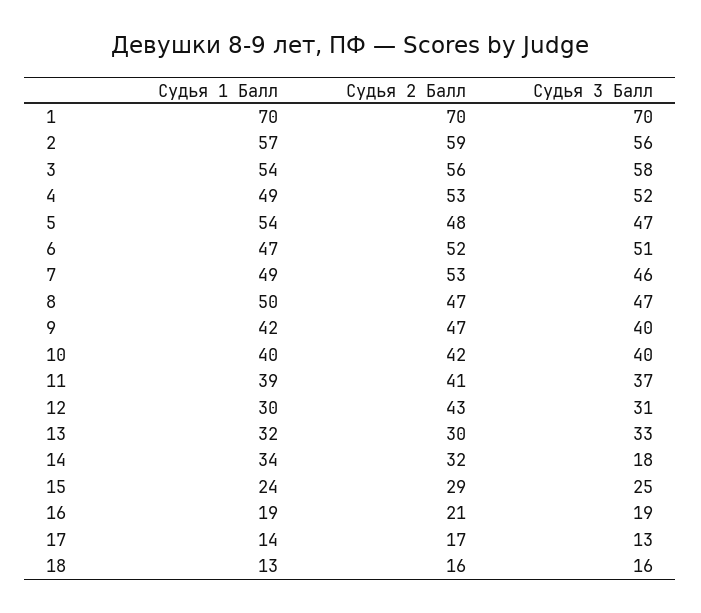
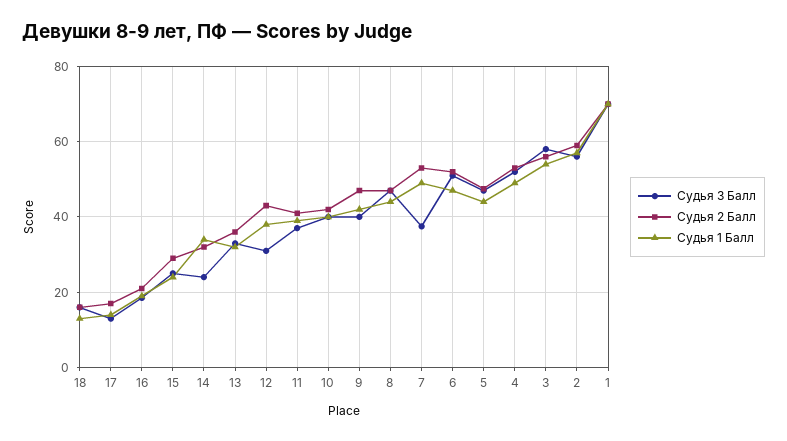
Судья 1 Балл, 5: 54 -> 44
Судья 3 Балл, 7: 46 -> 38
Судья 1 Балл, 8: 50 -> 44
Судья 1 Балл, 12: 30 -> 38
Судья 2 Балл, 13: 30 -> 36
Судья 3 Балл, 14: 18 -> 24

